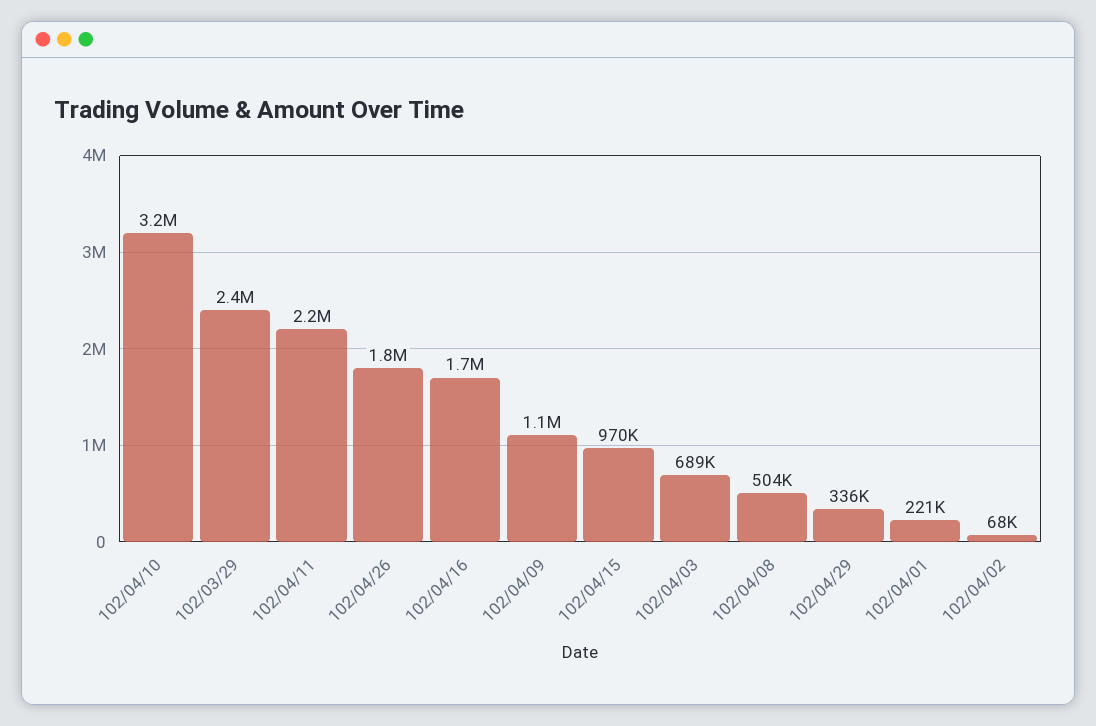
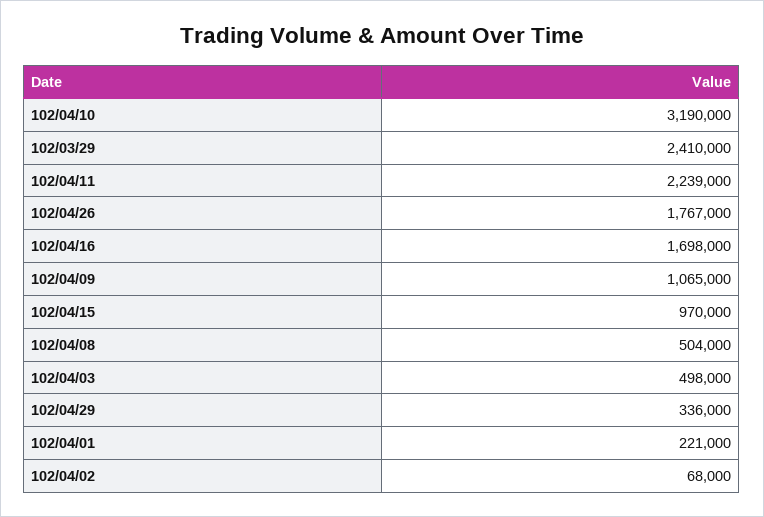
102/04/03: 689000 -> 498000

